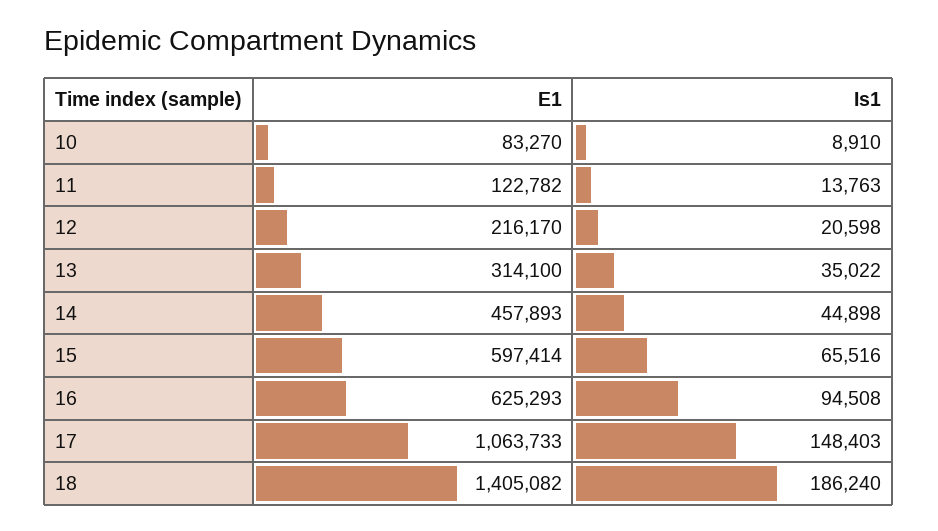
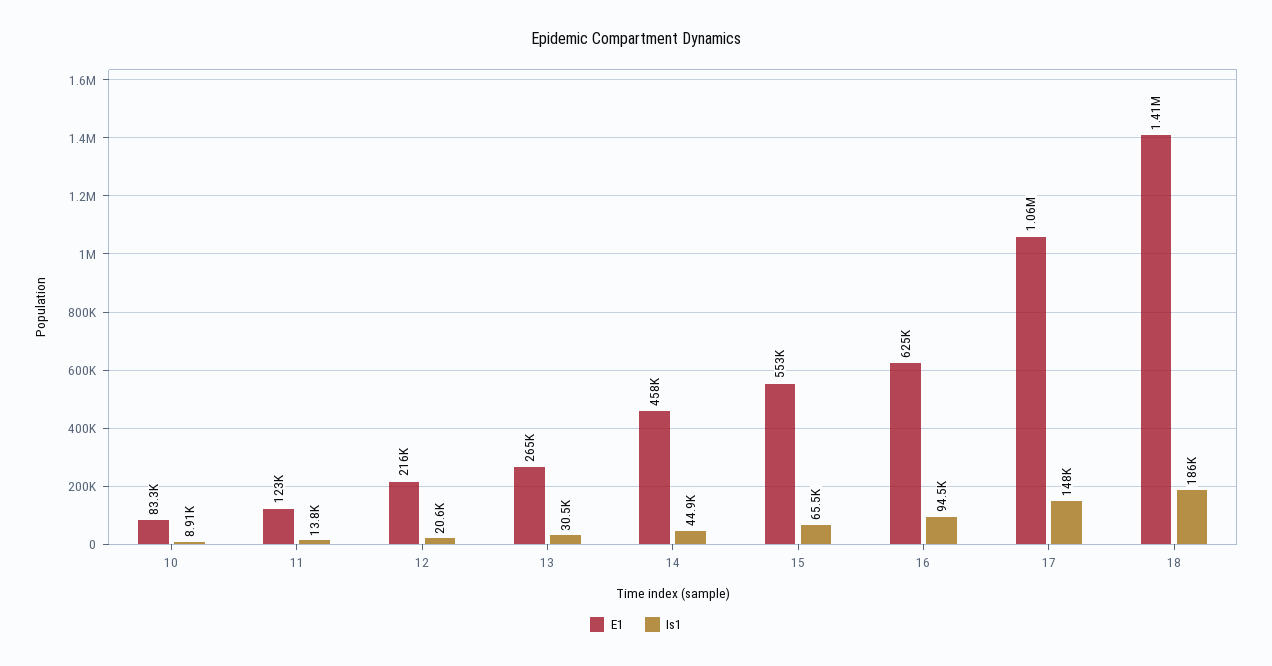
E1, 13: 314100 -> 265000
Is1, 13: 35022 -> 30500
E1, 15: 597414 -> 553000

